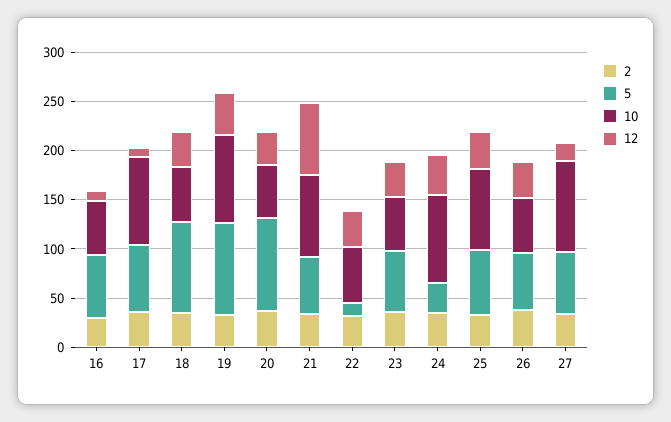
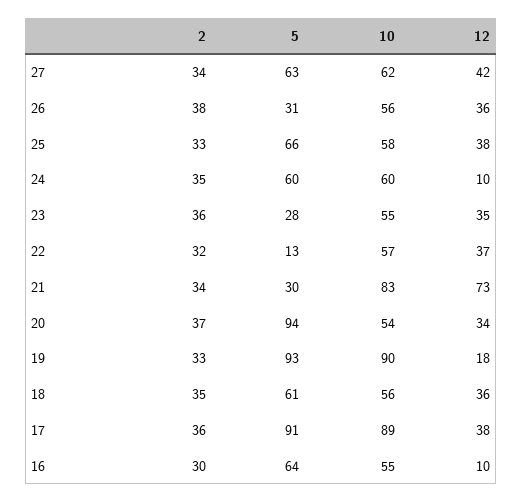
5, 17: 70 -> 91
12, 17: 10 -> 38
5, 18: 90 -> 61
12, 19: 40 -> 18
5, 21: 60 -> 30
5, 23: 60 -> 28
5, 24: 30 -> 60
10, 24: 90 -> 60
12, 24: 40 -> 10
10, 25: 80 -> 58
5, 26: 60 -> 31
10, 27: 90 -> 62
12, 27: 20 -> 42

